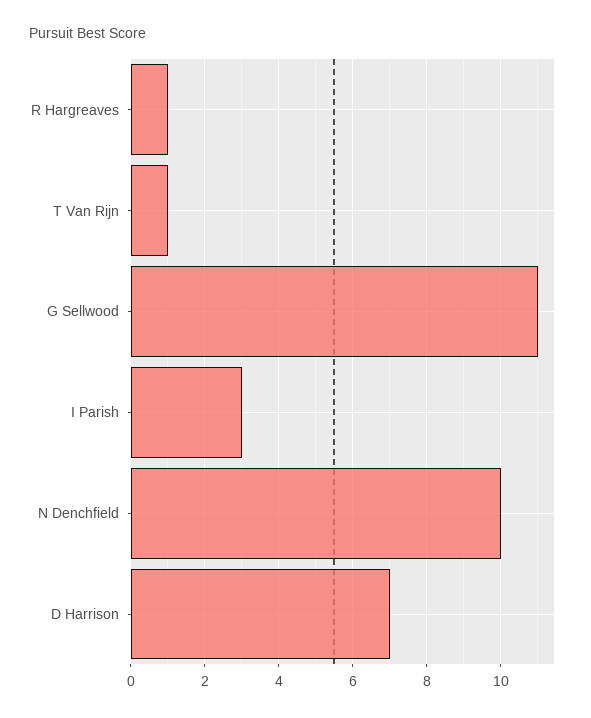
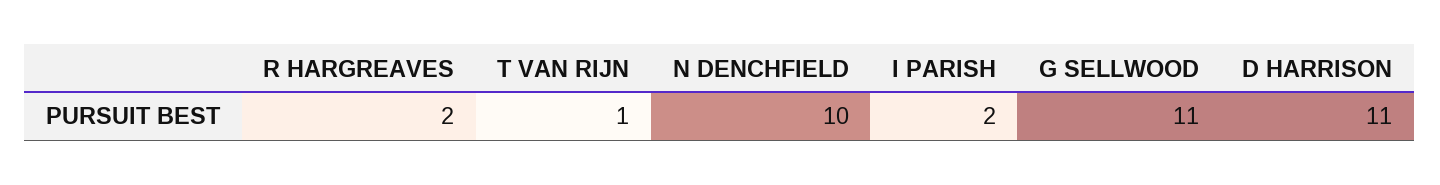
R Hargreaves: 1 -> 2
I Parish: 3 -> 2
D Harrison: 7 -> 11

